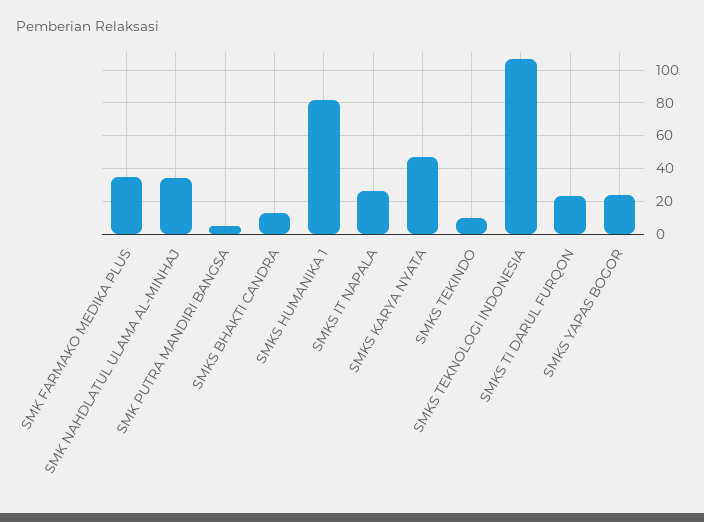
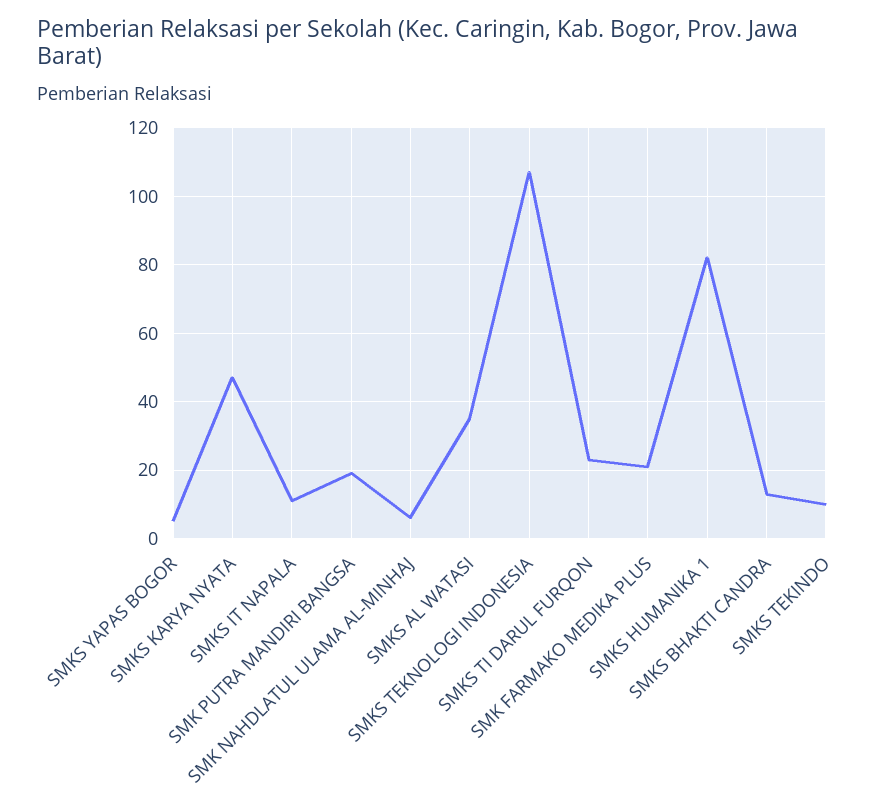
SMK FARMAKO MEDIKA PLUS: 35 -> 20
SMK NAHDLATUL ULAMA AL-MINHAJ: 35 -> 5
SMK PUTRA MANDIRI BANGSA: 5 -> 20
SMKS IT NAPALA: 25 -> 10
SMKS YAPAS BOGOR: 25 -> 5
SMKS AL WATASI: none -> 35

